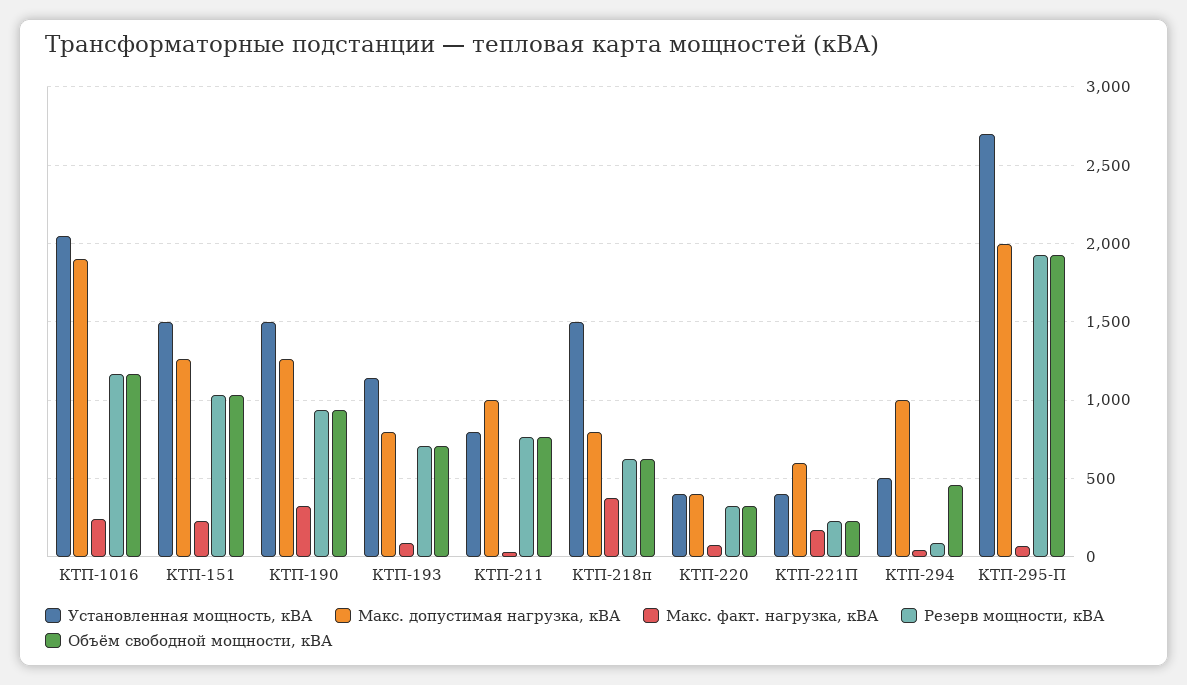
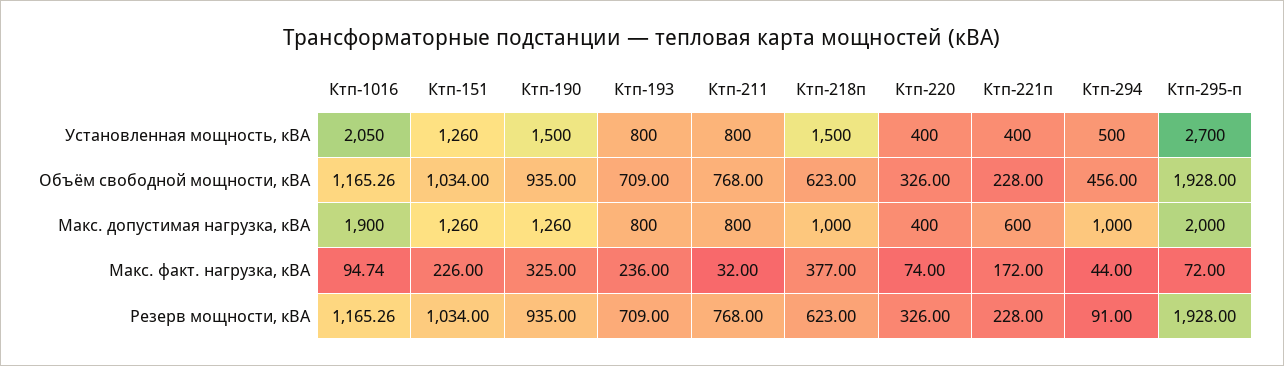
Макс. факт. нагрузка, кВА, КТП-1016: 250 -> 94.74
Установленная мощность, кВА, КТП-151: 1500 -> 1260
Установленная мощность, кВА, КТП-193: 1150 -> 800
Макс. факт. нагрузка, кВА, КТП-193: 100 -> 236
Макс. допустимая нагрузка, кВА, КТП-211: 1000 -> 800
Макс. допустимая нагрузка, кВА, КТП-218п: 800 -> 1000

